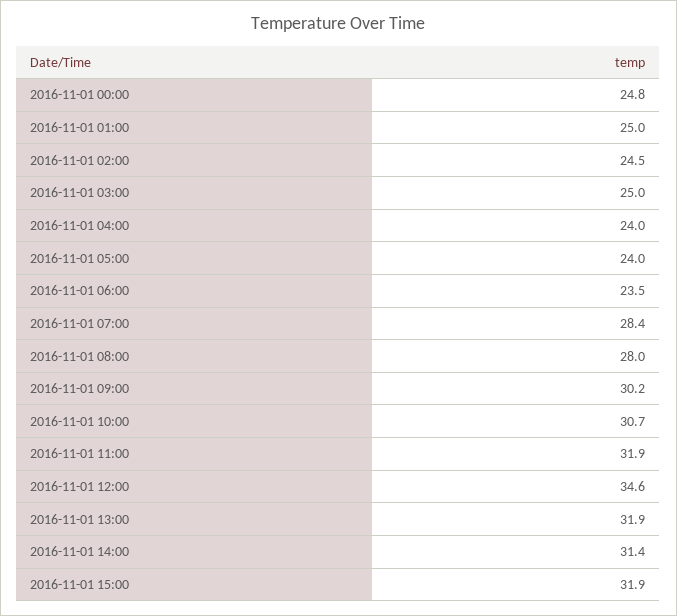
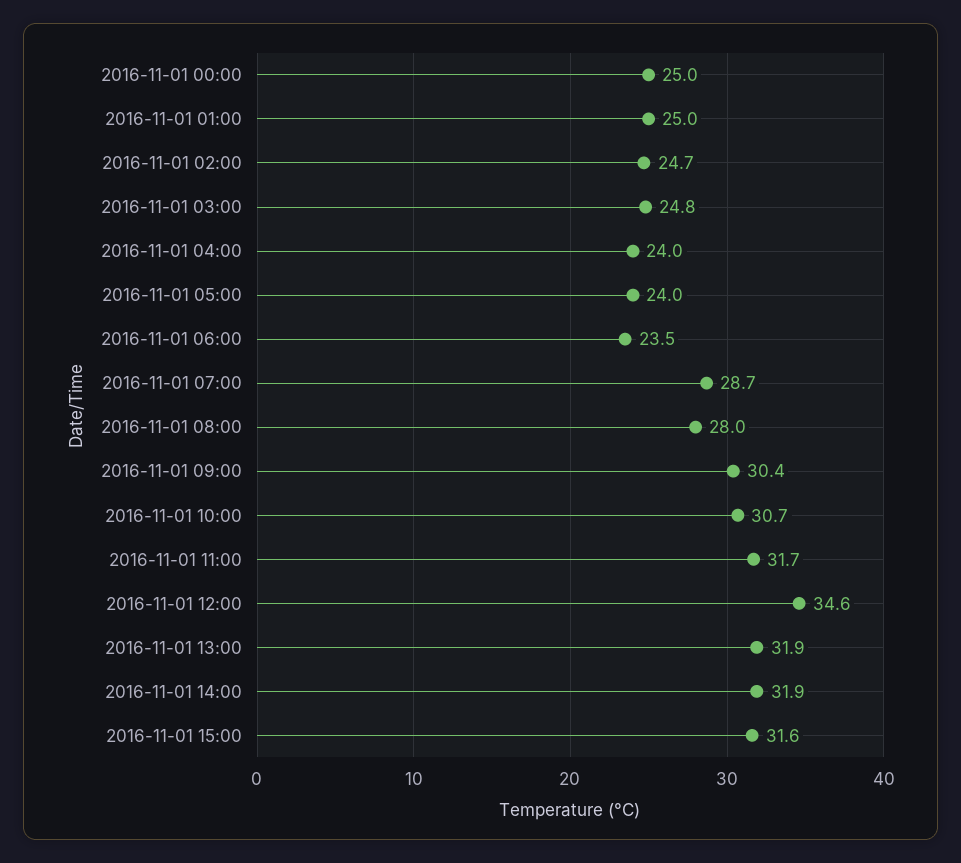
2016-11-01 00:00: 24.8 -> 25
2016-11-01 02:00: 24.5 -> 24.7
2016-11-01 03:00: 25 -> 24.8
2016-11-01 07:00: 28.4 -> 28.7
2016-11-01 09:00: 30.2 -> 30.4
2016-11-01 11:00: 31.9 -> 31.7
2016-11-01 14:00: 31.4 -> 31.9
2016-11-01 15:00: 31.9 -> 31.6

